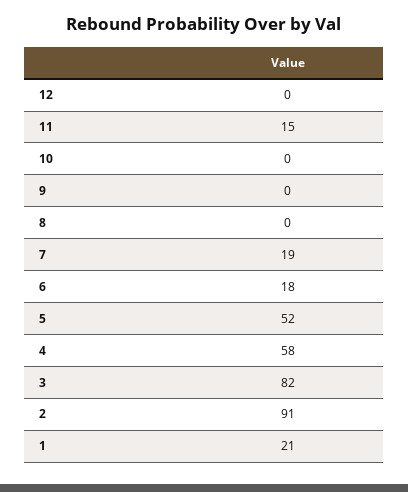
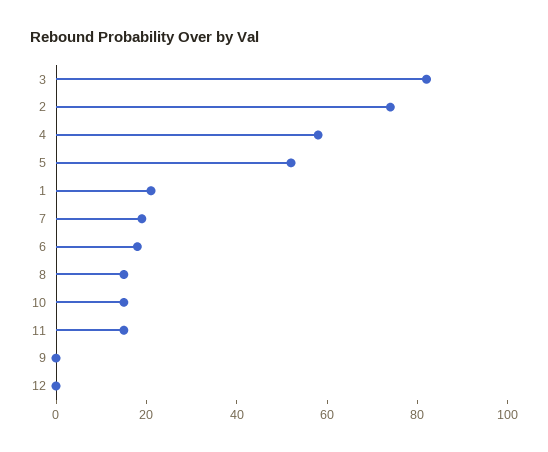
10: 0 -> 15
8: 0 -> 15
2: 91 -> 75

